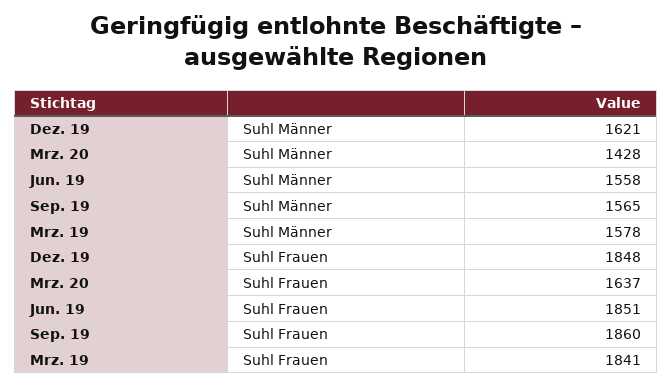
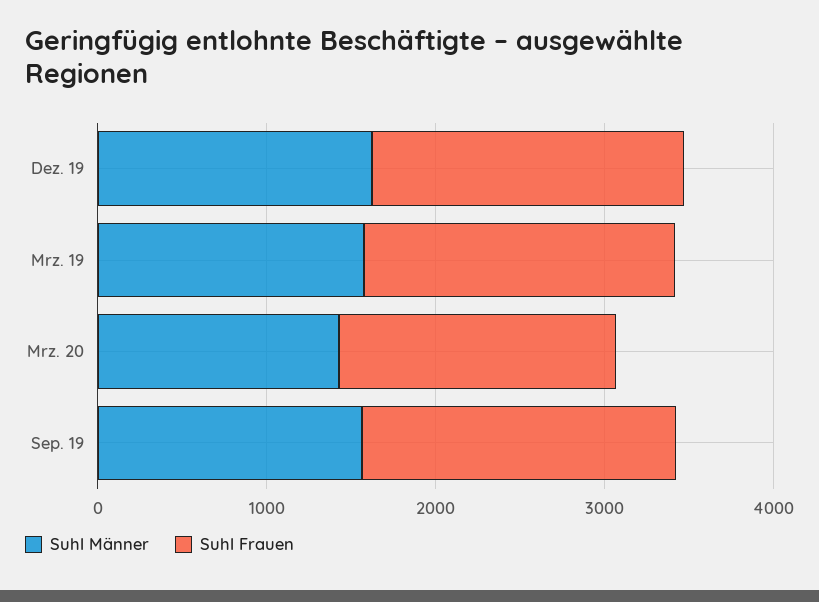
Suhl Männer, Jun. 19: 1558 -> none
Suhl Frauen, Jun. 19: 1851 -> none

